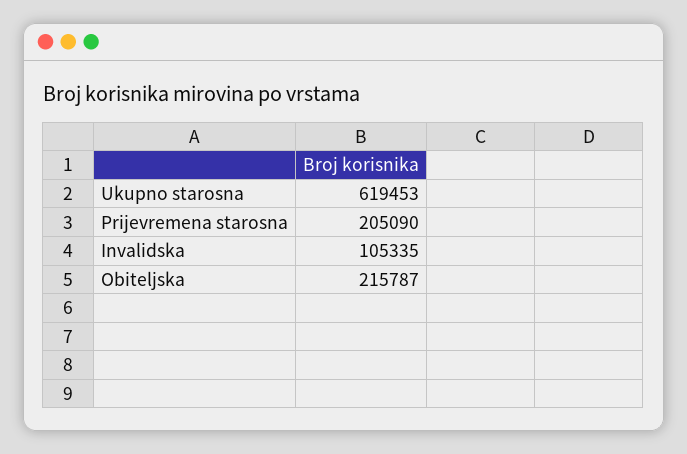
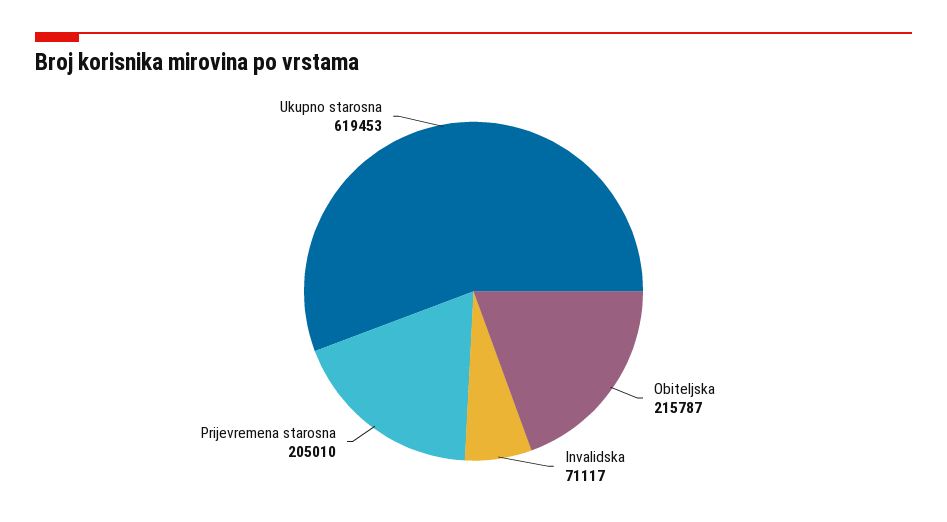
Prijevremena starosna: 205090 -> 205010
Invalidska: 105335 -> 71117

